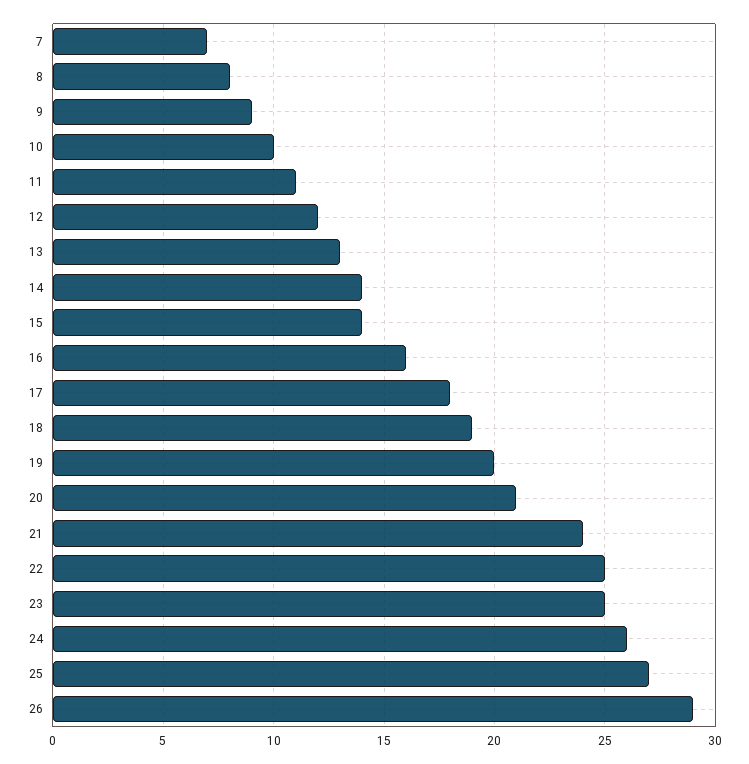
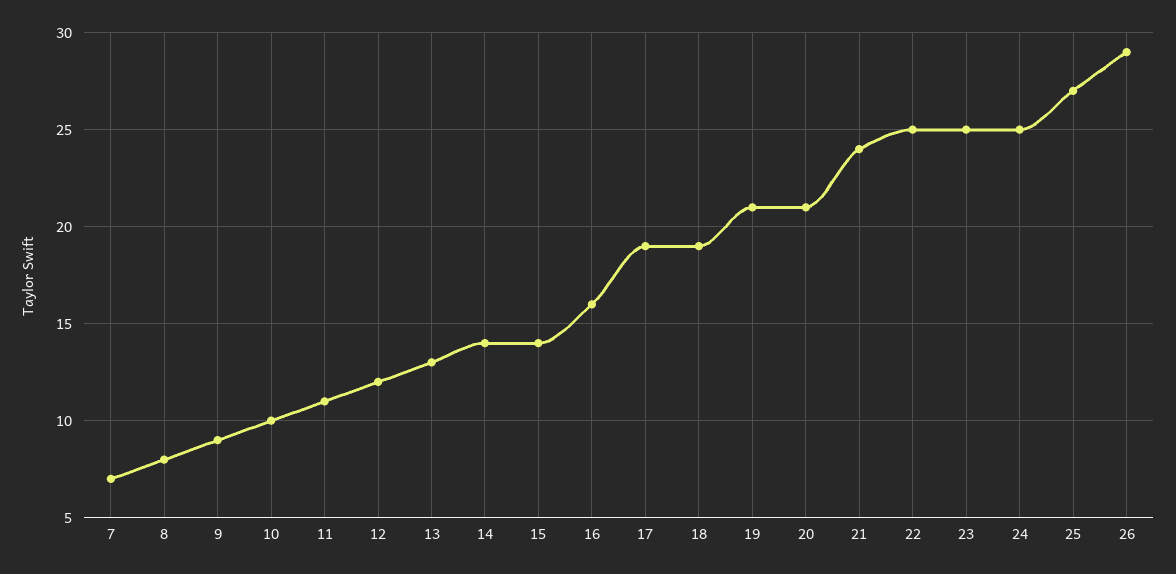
17: 18 -> 19
19: 20 -> 21
24: 26 -> 25

